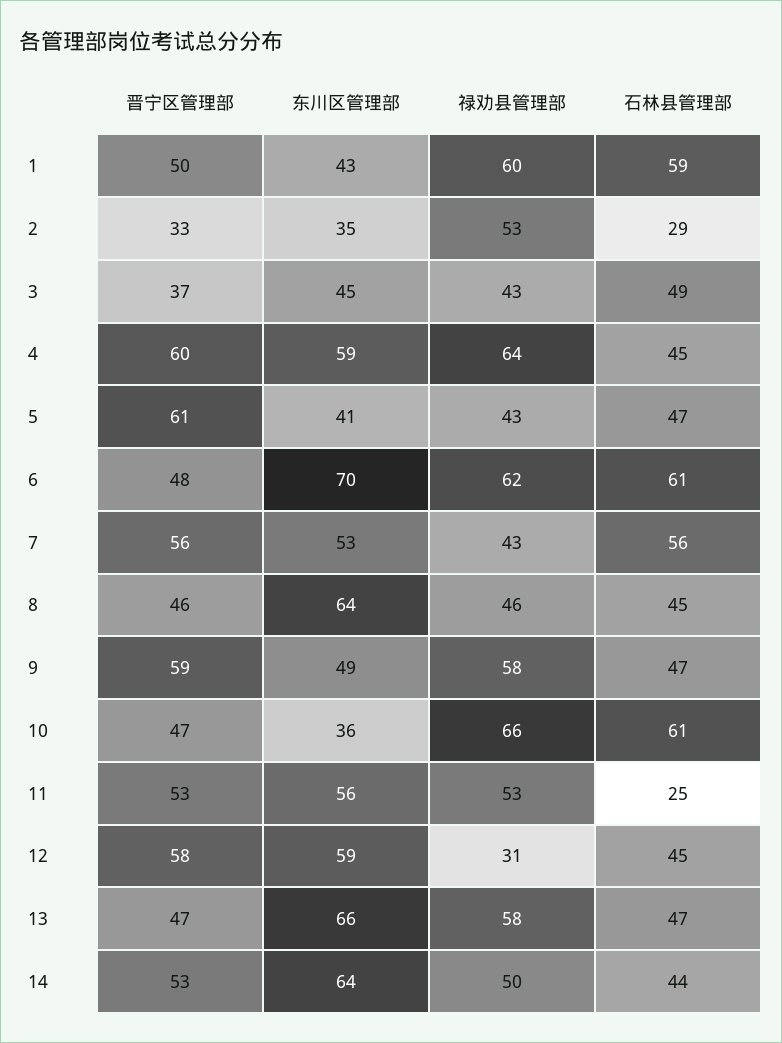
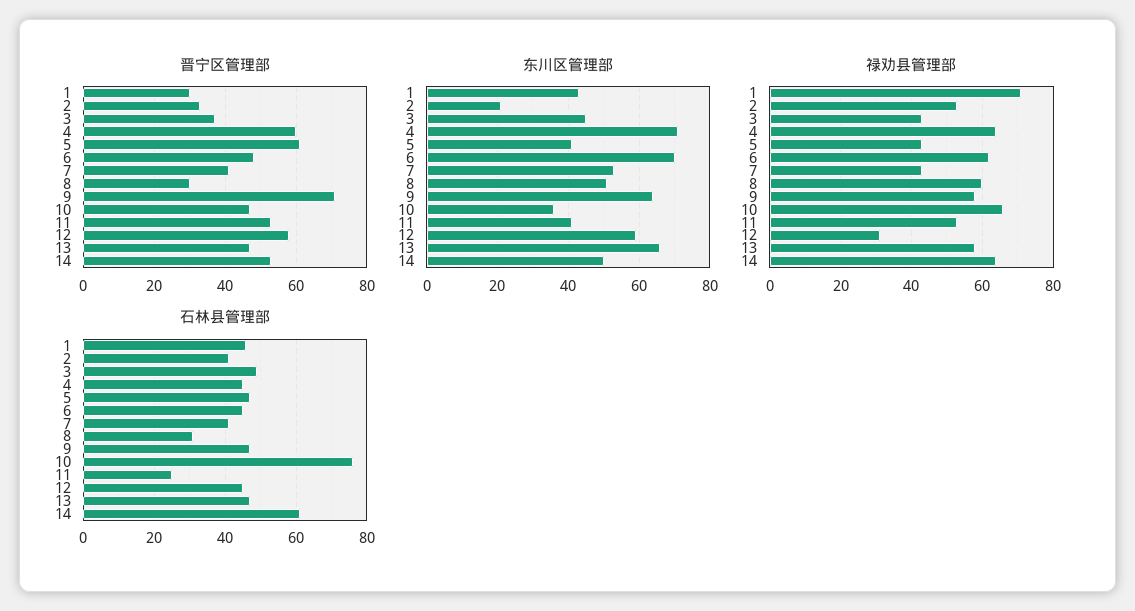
晋宁区管理部, 1: 50 -> 30
禄劝县管理部, 1: 60 -> 70
石林县管理部, 1: 59 -> 45
东川区管理部, 2: 35 -> 20
石林县管理部, 2: 29 -> 40
东川区管理部, 4: 59 -> 70
石林县管理部, 6: 61 -> 45
晋宁区管理部, 7: 56 -> 40
石林县管理部, 7: 56 -> 40
晋宁区管理部, 8: 46 -> 30
东川区管理部, 8: 64 -> 50
禄劝县管理部, 8: 46 -> 60
石林县管理部, 8: 45 -> 30
晋宁区管理部, 9: 59 -> 70
东川区管理部, 9: 49 -> 65
石林县管理部, 10: 61 -> 75
东川区管理部, 11: 56 -> 40
东川区管理部, 14: 64 -> 50
禄劝县管理部, 14: 50 -> 65
石林县管理部, 14: 44 -> 60

